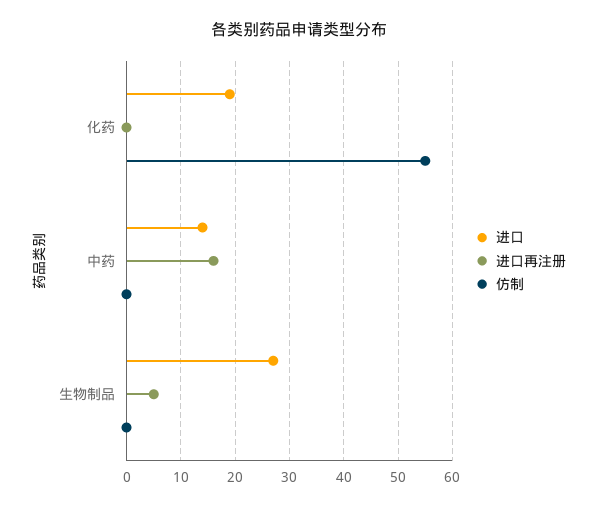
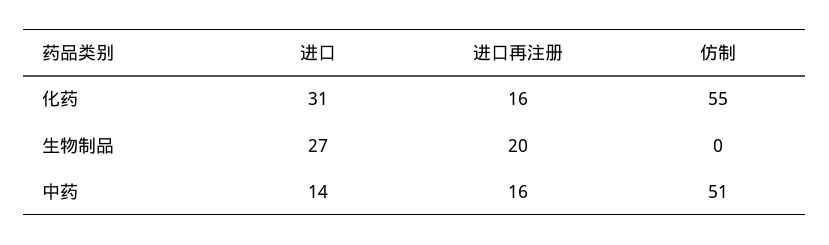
进口, 化药: 20 -> 31
进口再注册, 化药: 0 -> 16
仿制, 中药: 0 -> 51
进口再注册, 生物制品: 5 -> 20

